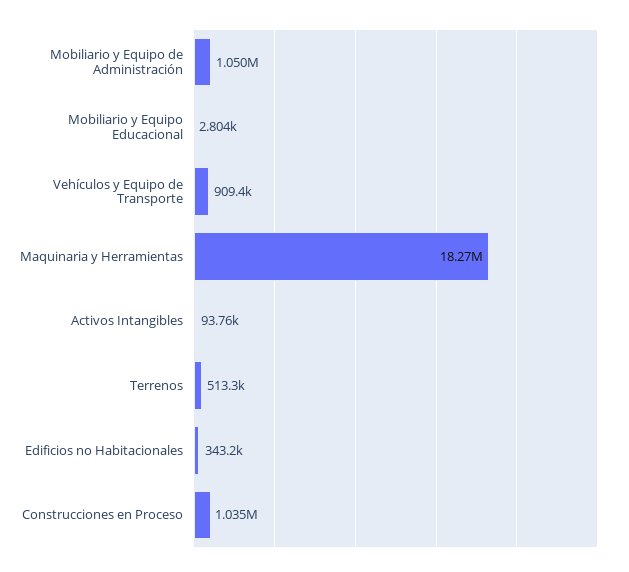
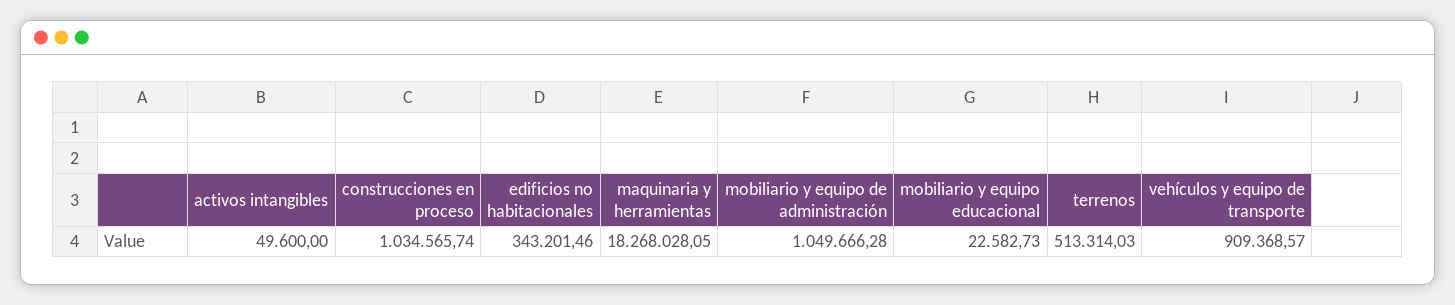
Mobiliario y Equipo Educacional: 2804 -> 22582.73
Activos Intangibles: 93760 -> 49600

